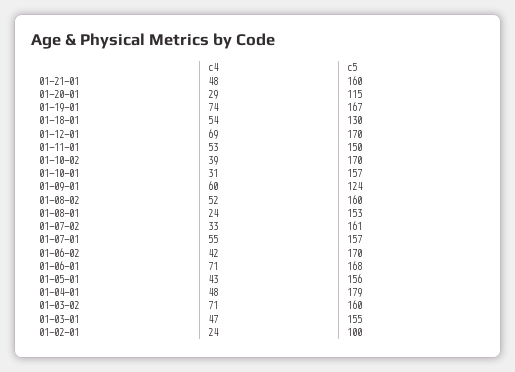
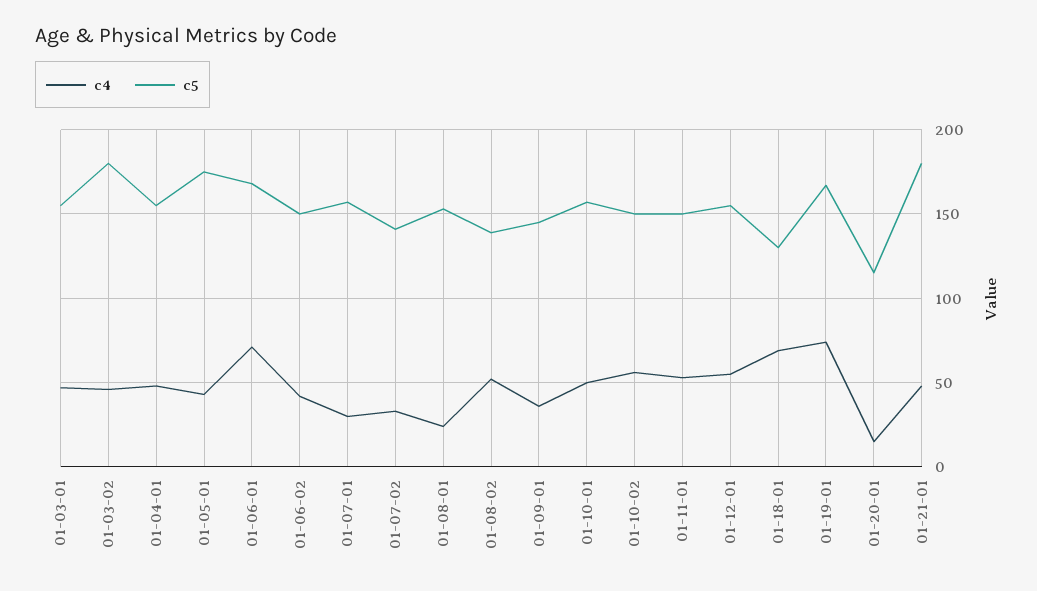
c5, 01-21-01: 160 -> 180
c4, 01-20-01: 29 -> 15
c4, 01-18-01: 54 -> 70
c4, 01-12-01: 69 -> 55
c5, 01-12-01: 170 -> 155
c4, 01-10-02: 39 -> 55
c5, 01-10-02: 170 -> 150
c4, 01-10-01: 31 -> 50
c4, 01-09-01: 60 -> 35
c5, 01-09-01: 124 -> 145
c5, 01-08-02: 160 -> 140
c5, 01-07-02: 161 -> 140
c4, 01-07-01: 55 -> 30
c5, 01-06-02: 170 -> 150
c5, 01-05-01: 156 -> 175
c5, 01-04-01: 179 -> 155
c4, 01-03-02: 71 -> 45
c5, 01-03-02: 160 -> 180
c4, 01-02-01: 24 -> none
c5, 01-02-01: 100 -> none

